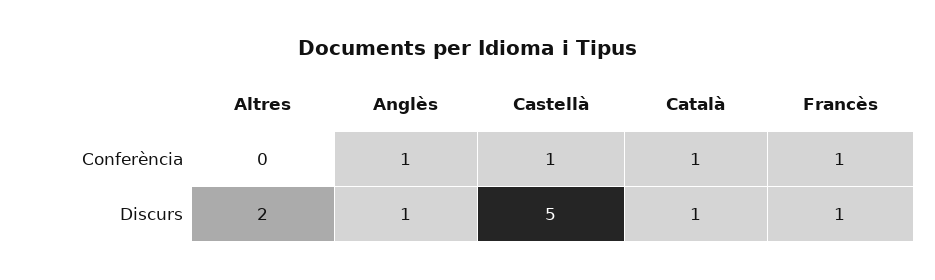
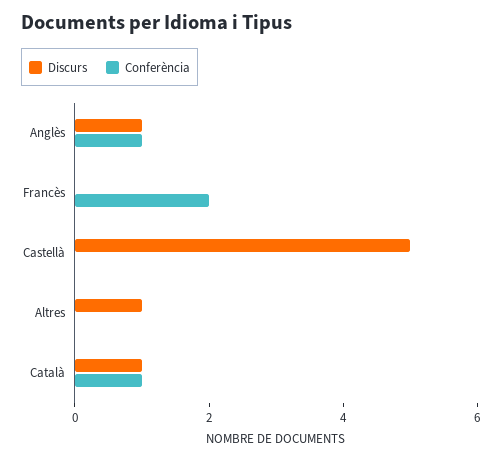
Conferència, Castellà: 1 -> 0
Conferència, Francès: 1 -> 2
Discurs, Altres: 2 -> 1
Discurs, Francès: 1 -> 0

